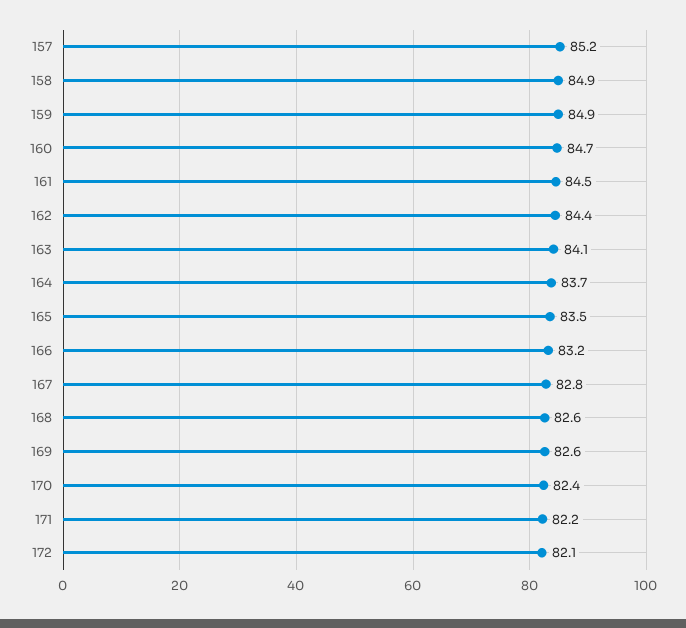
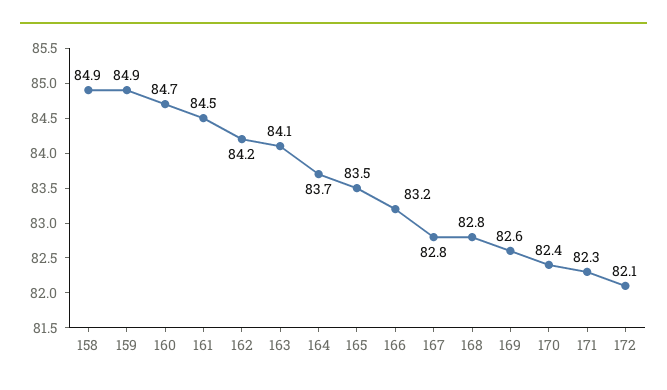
157: 85.2 -> none
162: 84.4 -> 84.2
168: 82.6 -> 82.8
171: 82.2 -> 82.3

